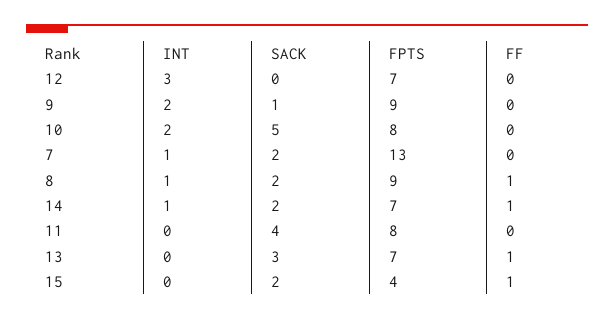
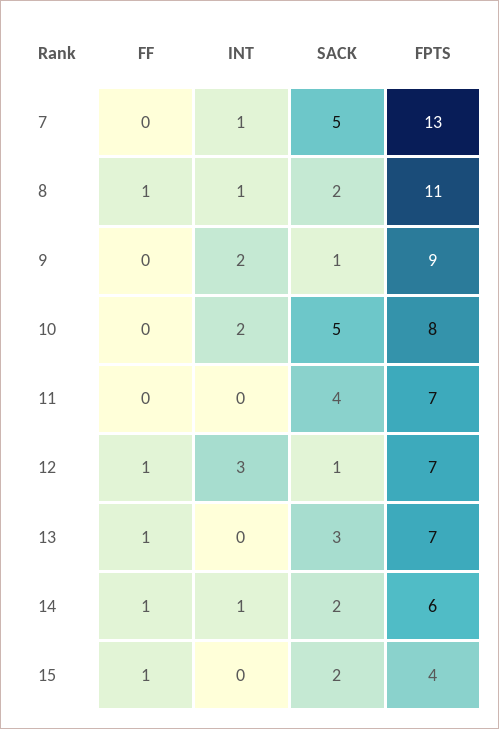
SACK, 12: 0 -> 1
FF, 12: 0 -> 1
SACK, 7: 2 -> 5
FPTS, 8: 9 -> 11
FPTS, 14: 7 -> 6
FPTS, 11: 8 -> 7

